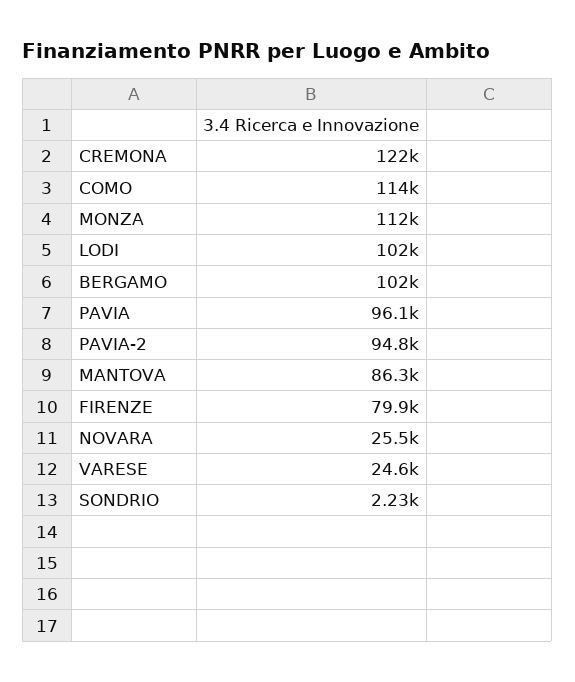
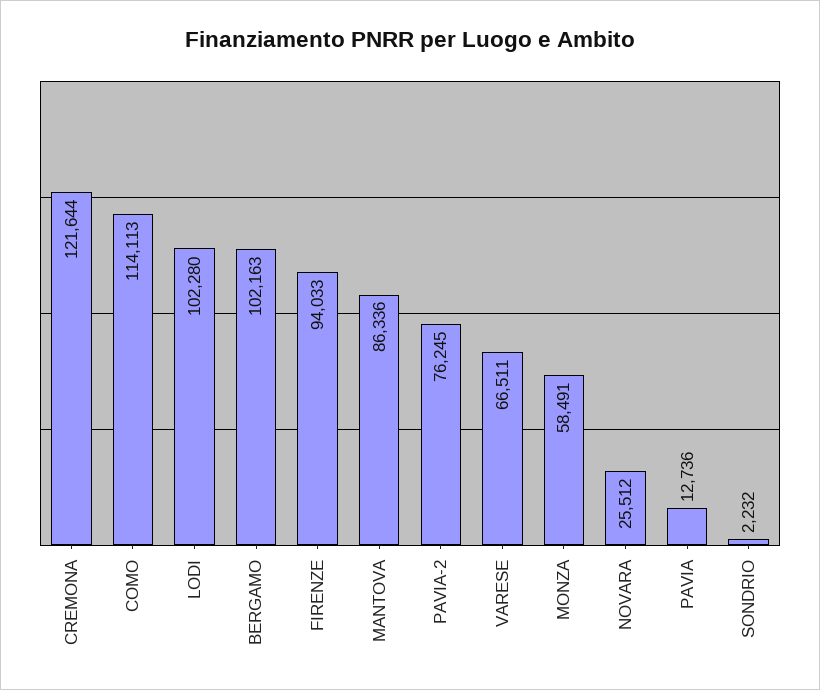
MONZA: 112000 -> 58491
PAVIA: 96100 -> 12736
PAVIA-2: 94800 -> 76245
FIRENZE: 79900 -> 94033
VARESE: 24600 -> 66511

